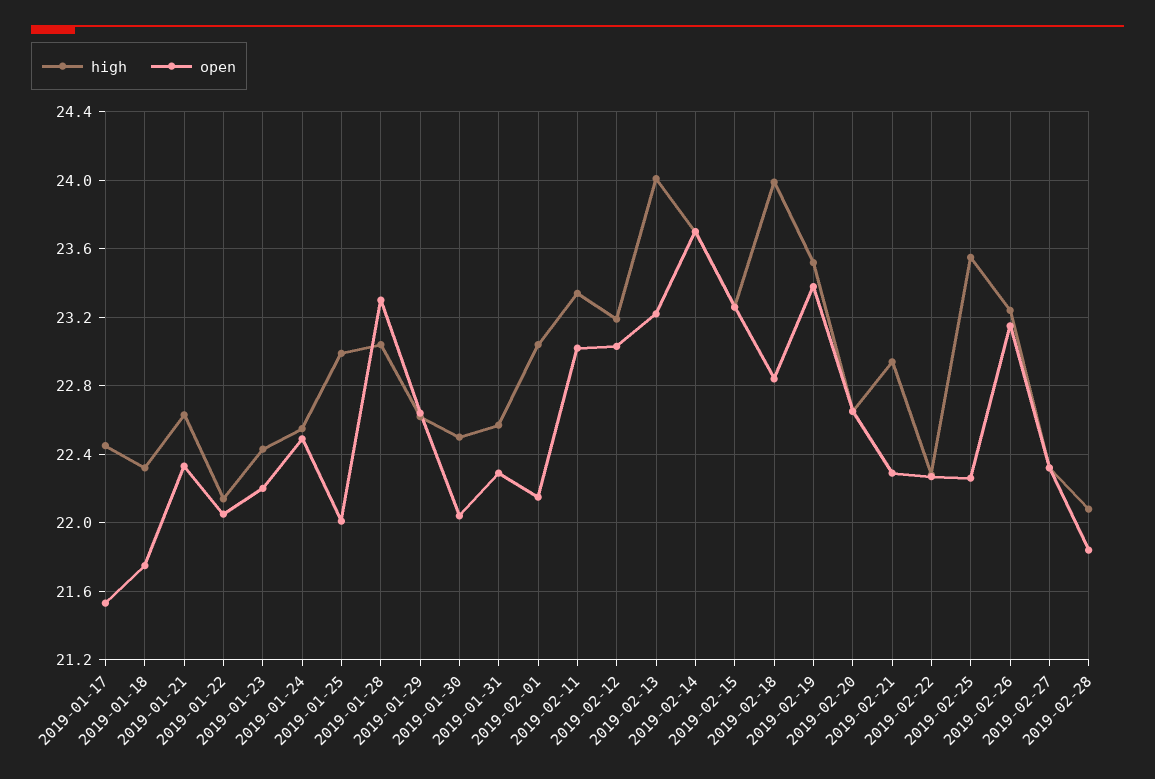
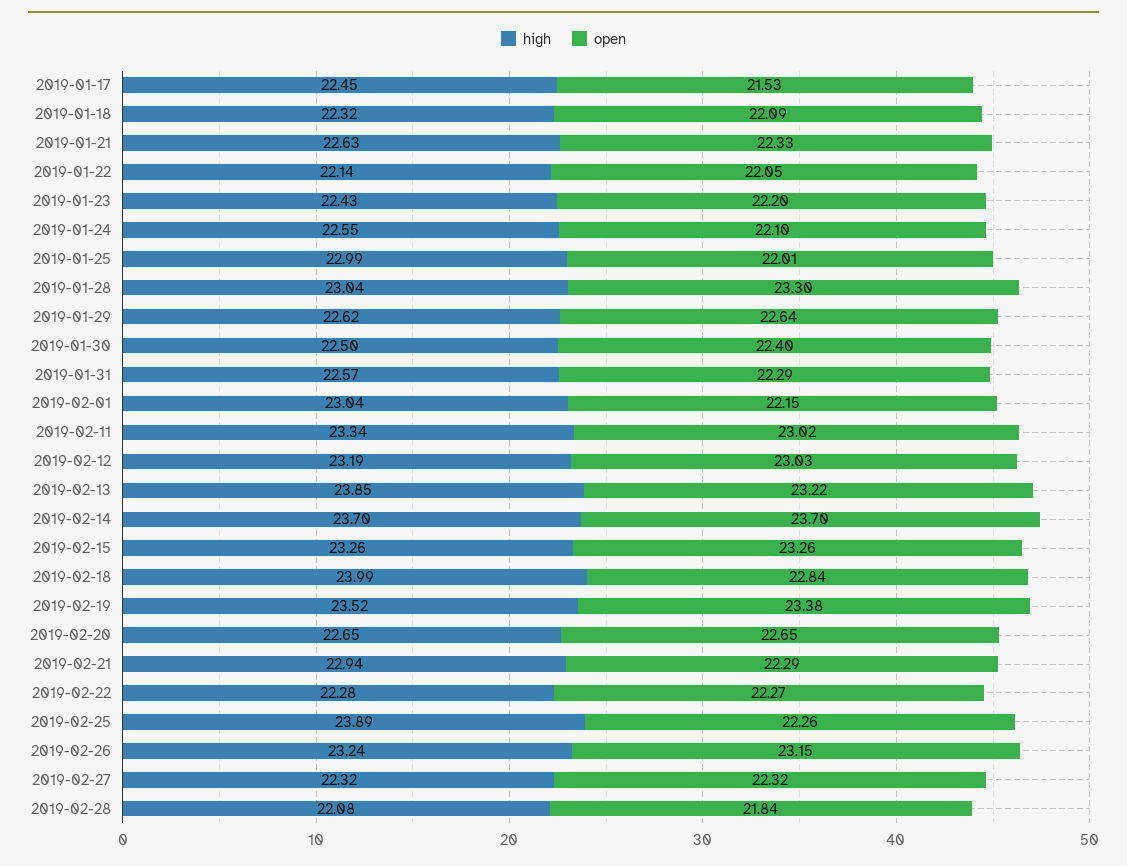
open, 2019-01-18: 21.75 -> 22.09
open, 2019-01-24: 22.5 -> 22.1
open, 2019-01-30: 22.05 -> 22.4
high, 2019-02-13: 24 -> 23.85
high, 2019-02-25: 23.55 -> 23.89

